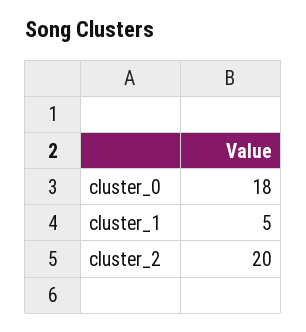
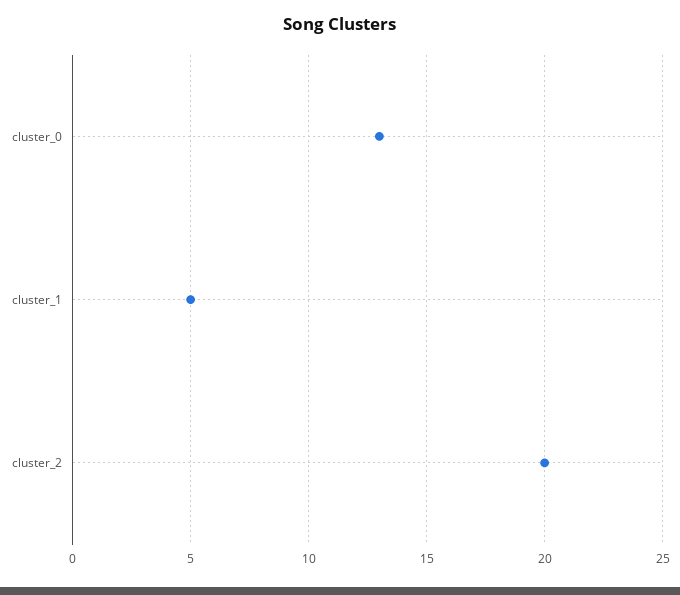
cluster_0: 18 -> 13

